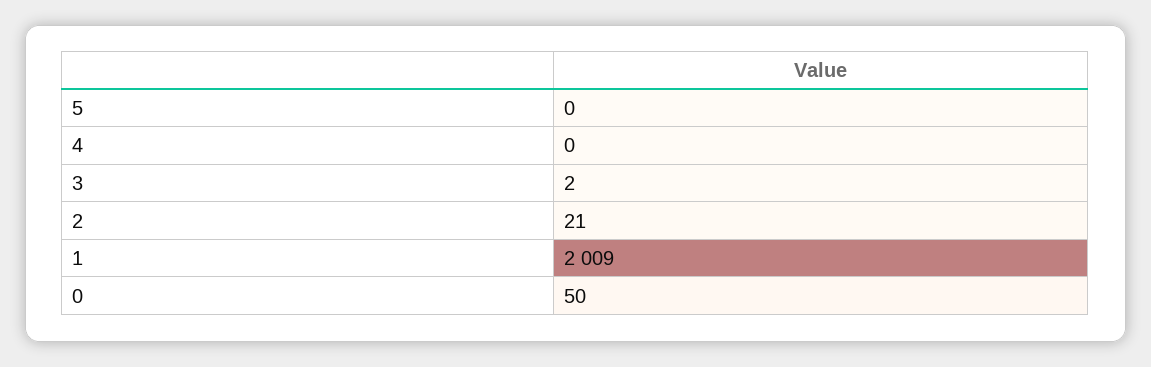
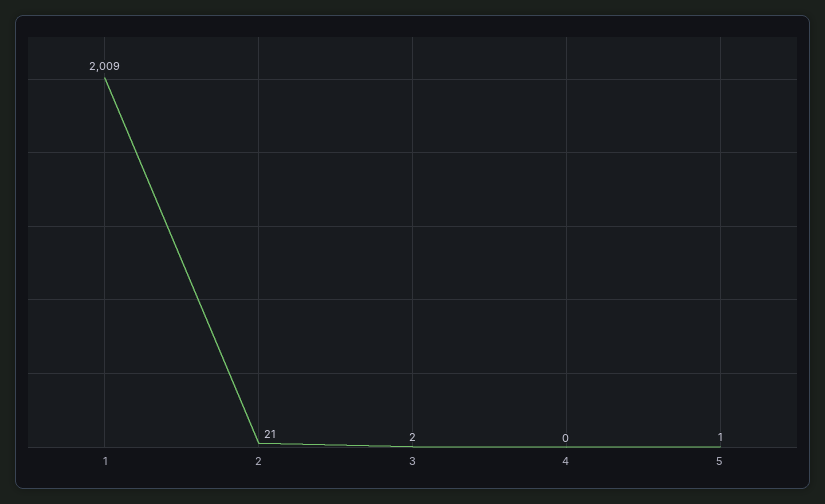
5: 0 -> 1
0: 50 -> none

